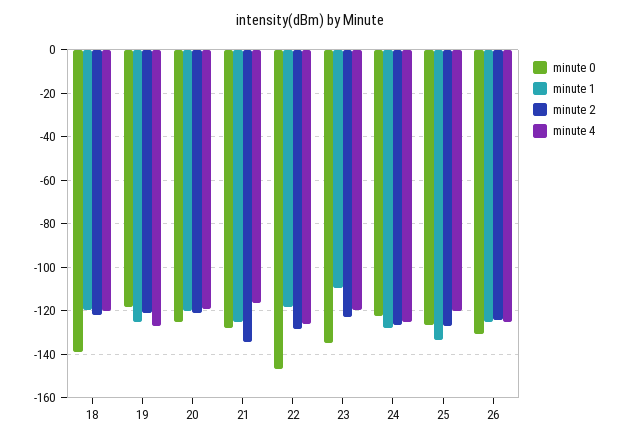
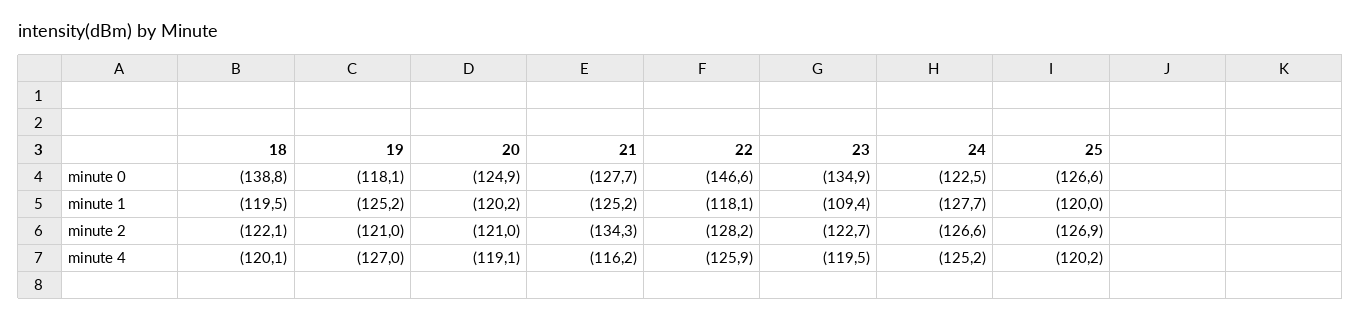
minute 1, 25: -135 -> -120
minute 0, 26: -130 -> none
minute 1, 26: -125 -> none
minute 2, 26: -125 -> none
minute 4, 26: -125 -> none

